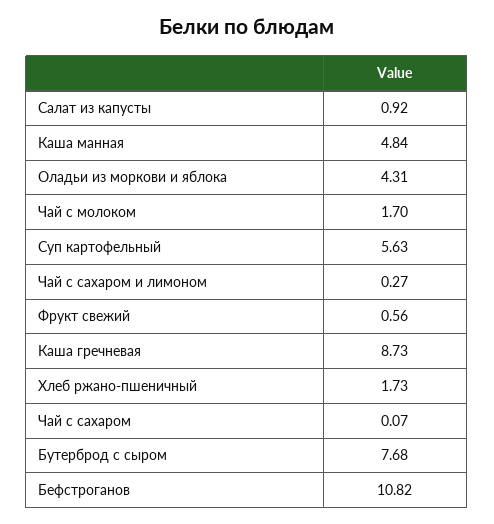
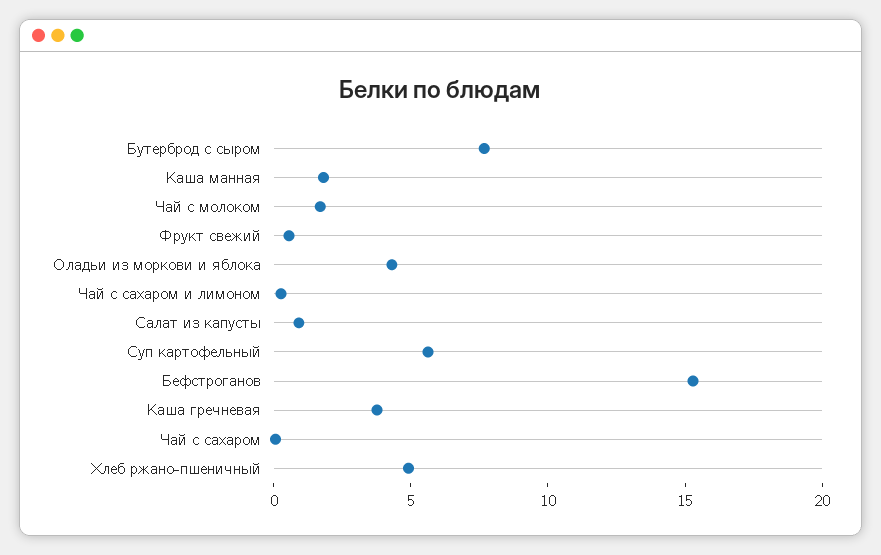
Каша манная: 4.84 -> 2
Каша гречневая: 8.73 -> 4
Хлеб ржано-пшеничный: 1.73 -> 5
Бефстроганов: 10.82 -> 15

